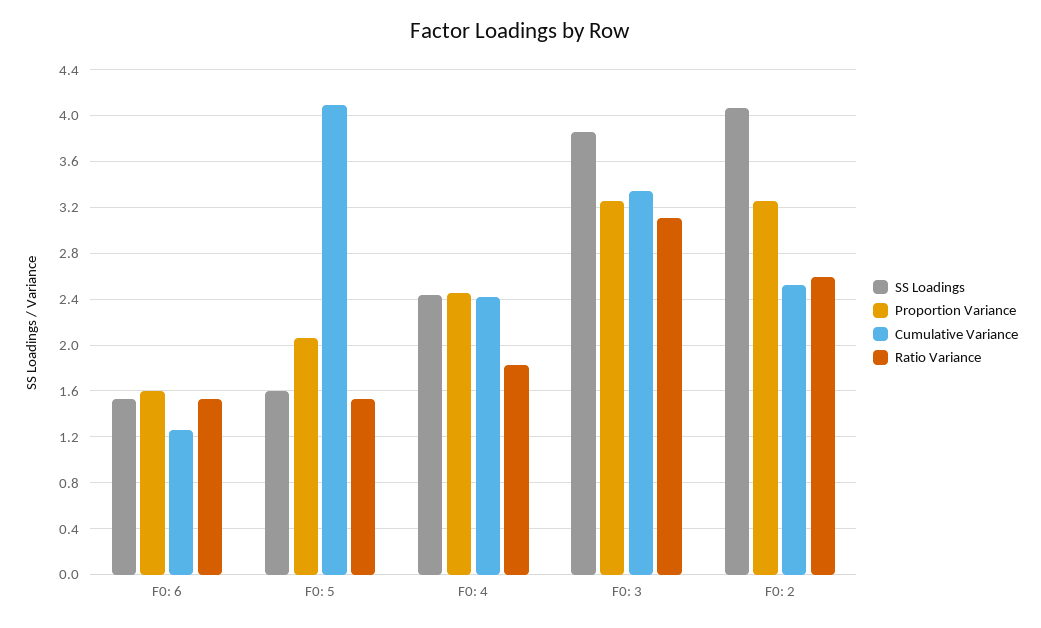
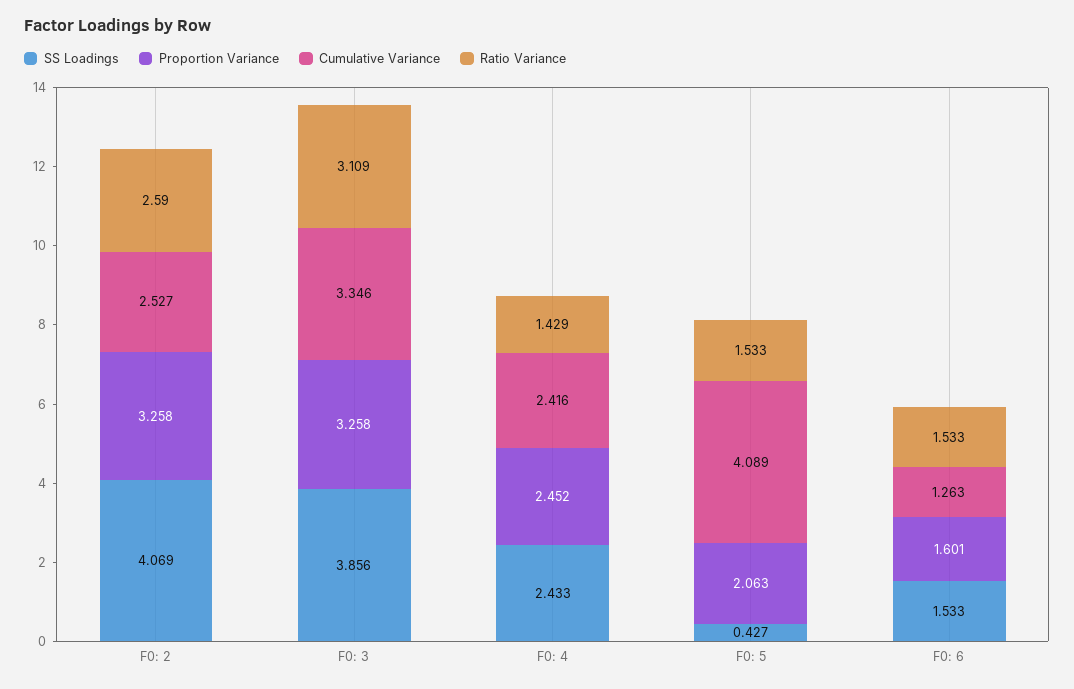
SS Loadings, F0: 5: 1.6 -> 0.427
Ratio Variance, F0: 4: 1.8 -> 1.429

